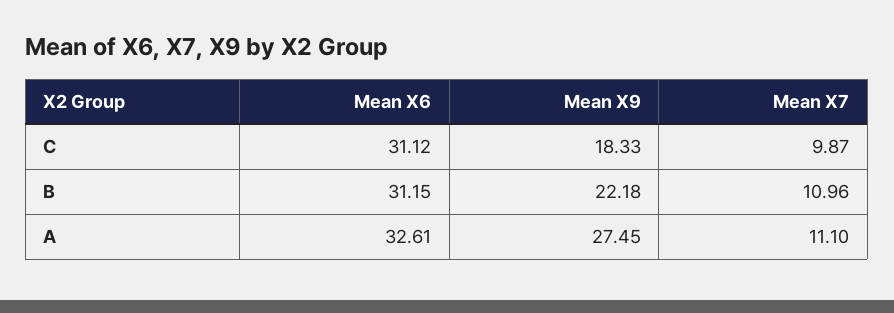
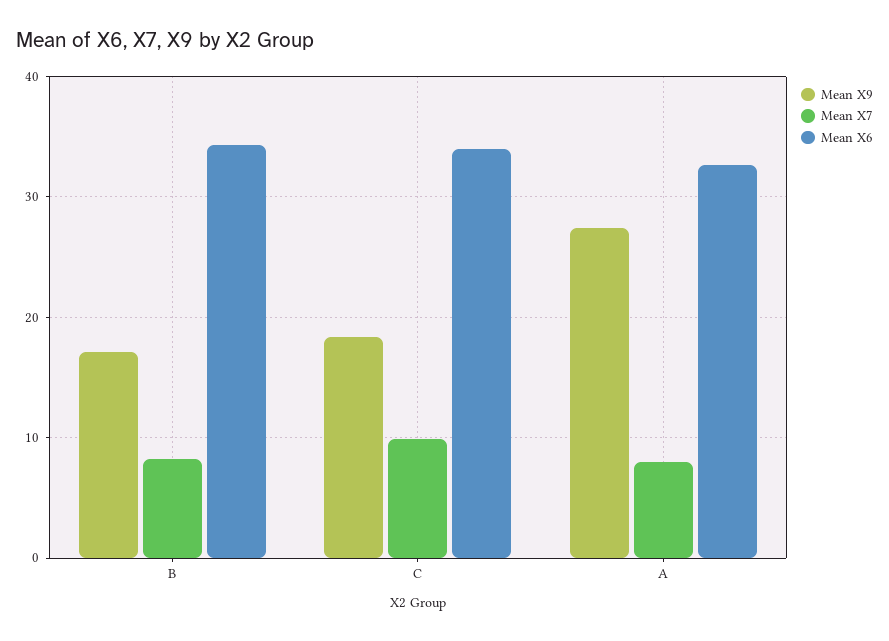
Mean X6, C: 31.12 -> 34
Mean X6, B: 31.15 -> 34
Mean X9, B: 22.18 -> 17
Mean X7, B: 10.96 -> 8
Mean X7, A: 11.1 -> 8

